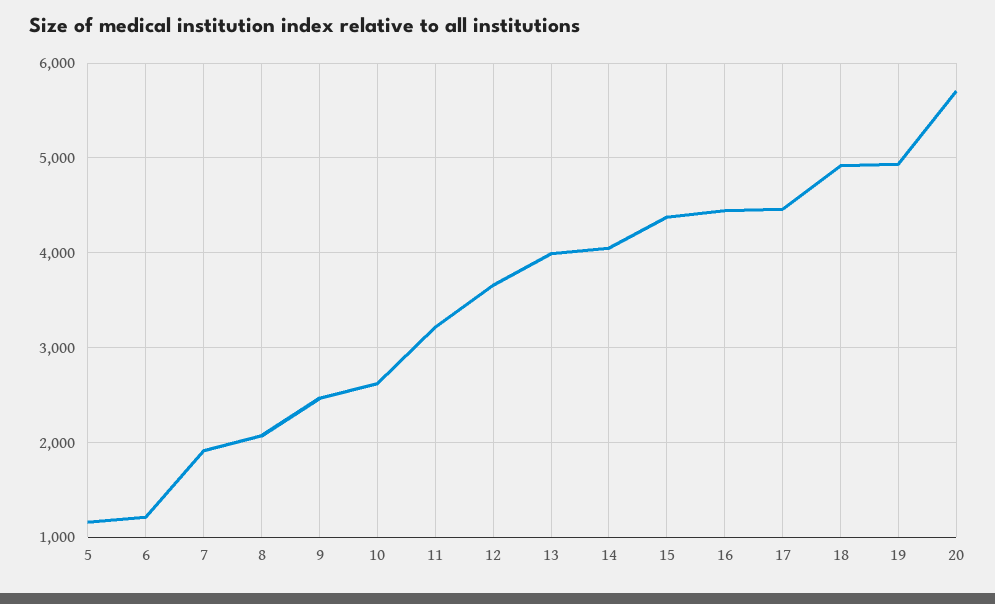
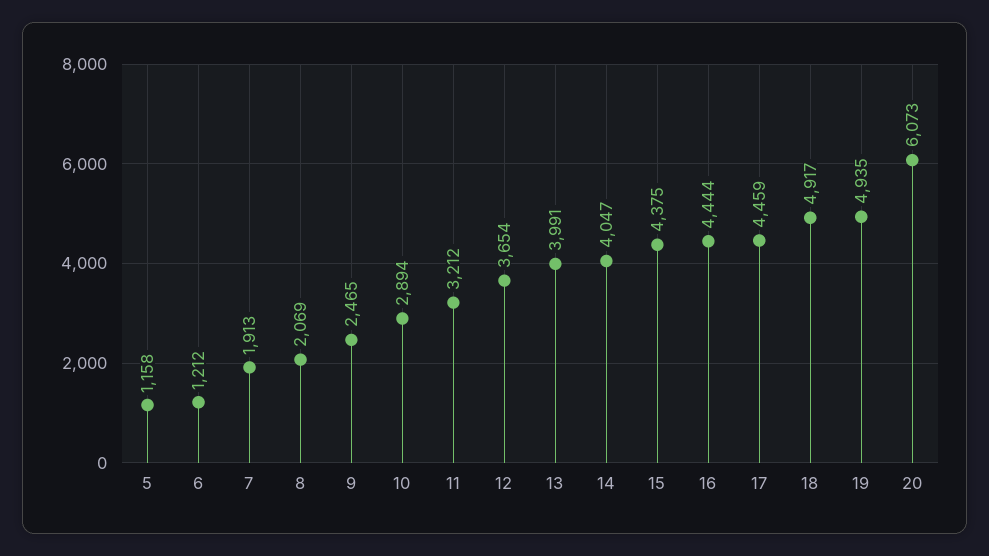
10: 2600 -> 2894
20: 5700 -> 6073

